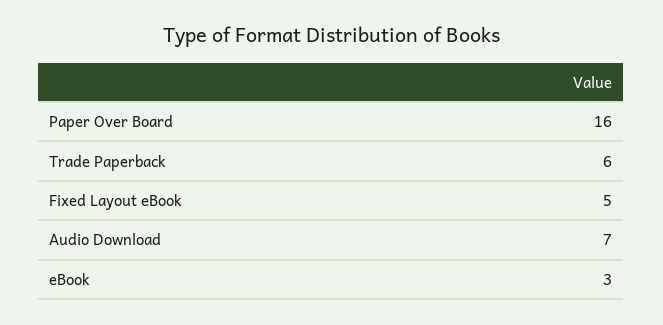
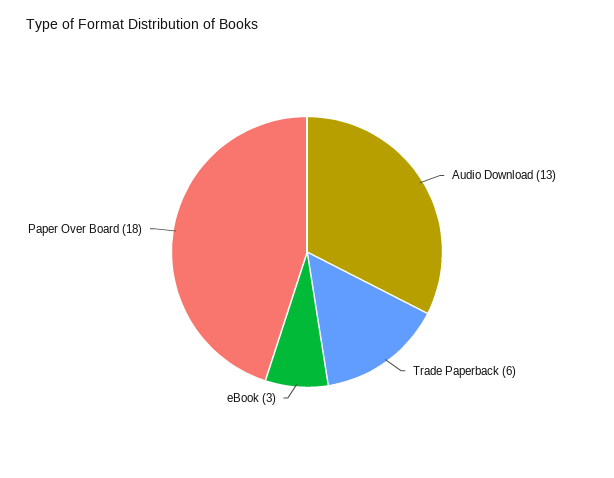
Paper Over Board: 16 -> 18
Fixed Layout eBook: 5 -> none
Audio Download: 7 -> 13

